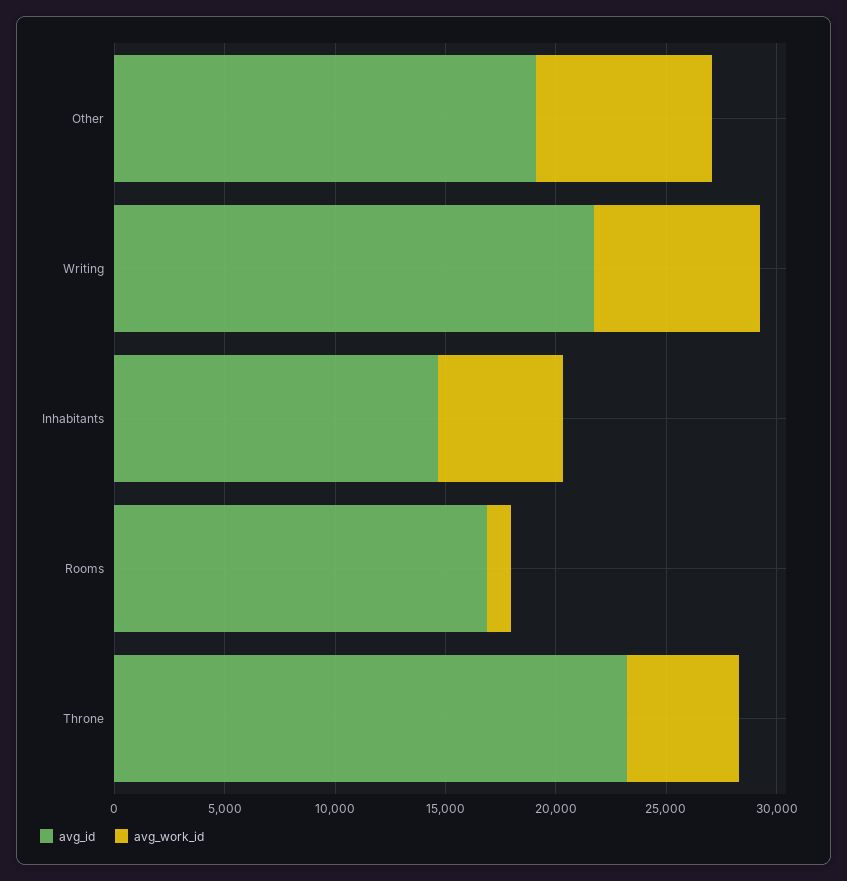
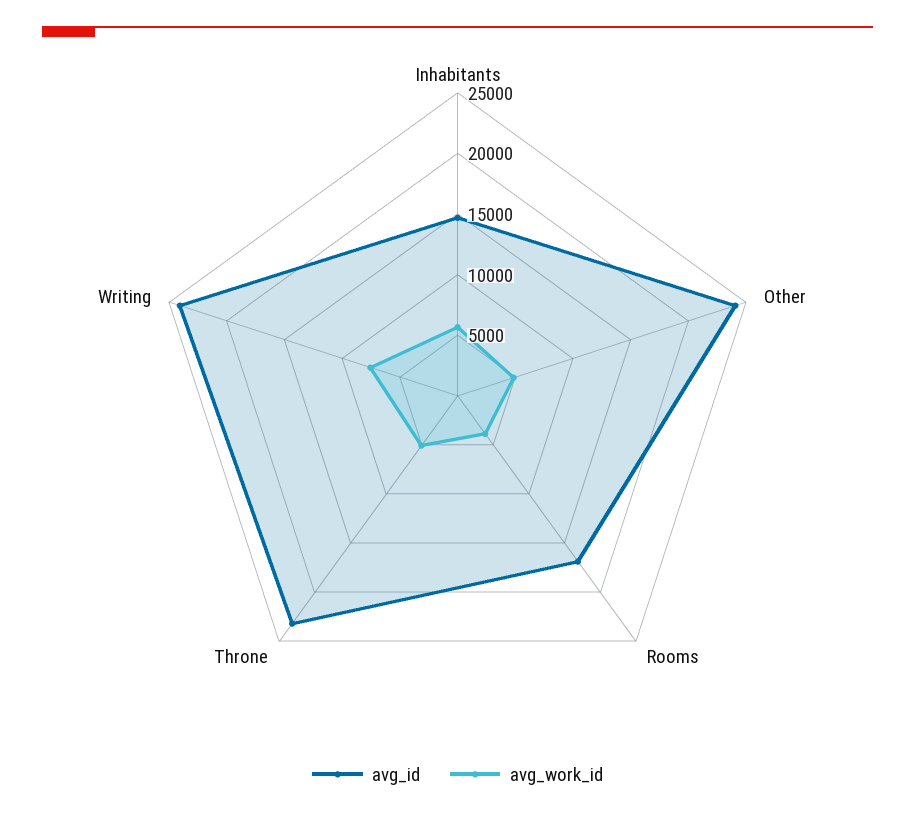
avg_id, Other: 19000 -> 24000
avg_work_id, Other: 8000 -> 5000
avg_id, Writing: 22000 -> 24000
avg_work_id, Rooms: 1000 -> 4000

